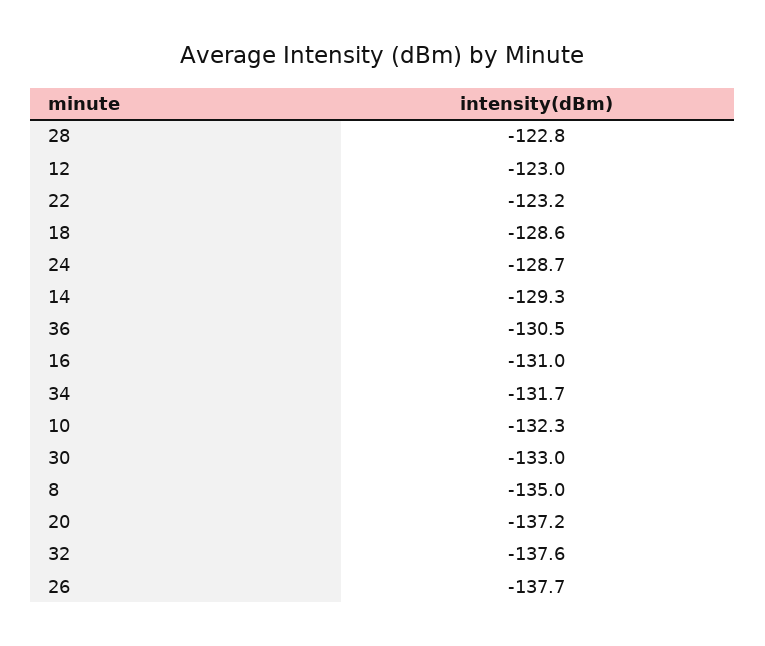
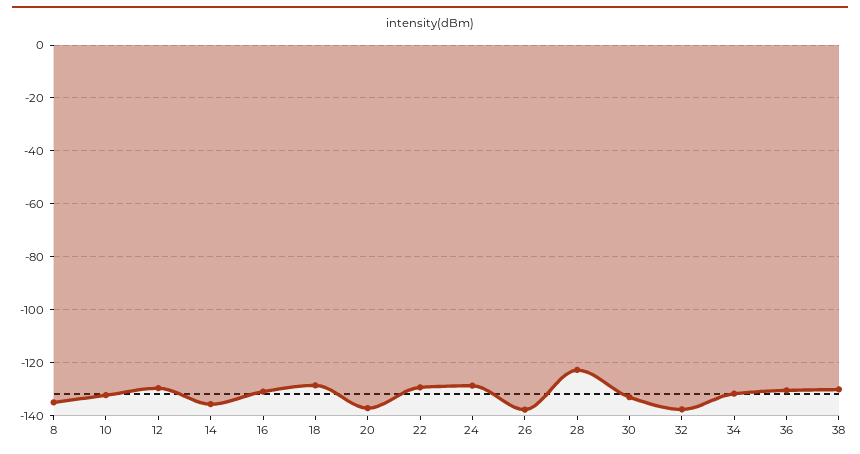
12: -123 -> -130
22: -123.2 -> -130
14: -129.3 -> -135
38: none -> -130

